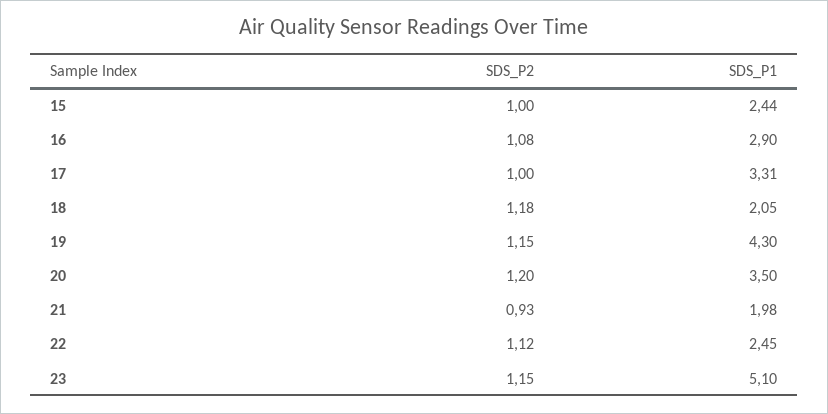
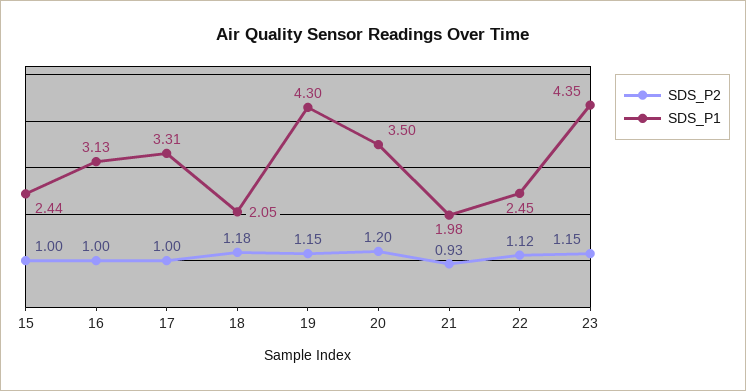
SDS_P2, 16: 1.08 -> 1
SDS_P1, 16: 2.9 -> 3.13
SDS_P1, 23: 5.1 -> 4.35

